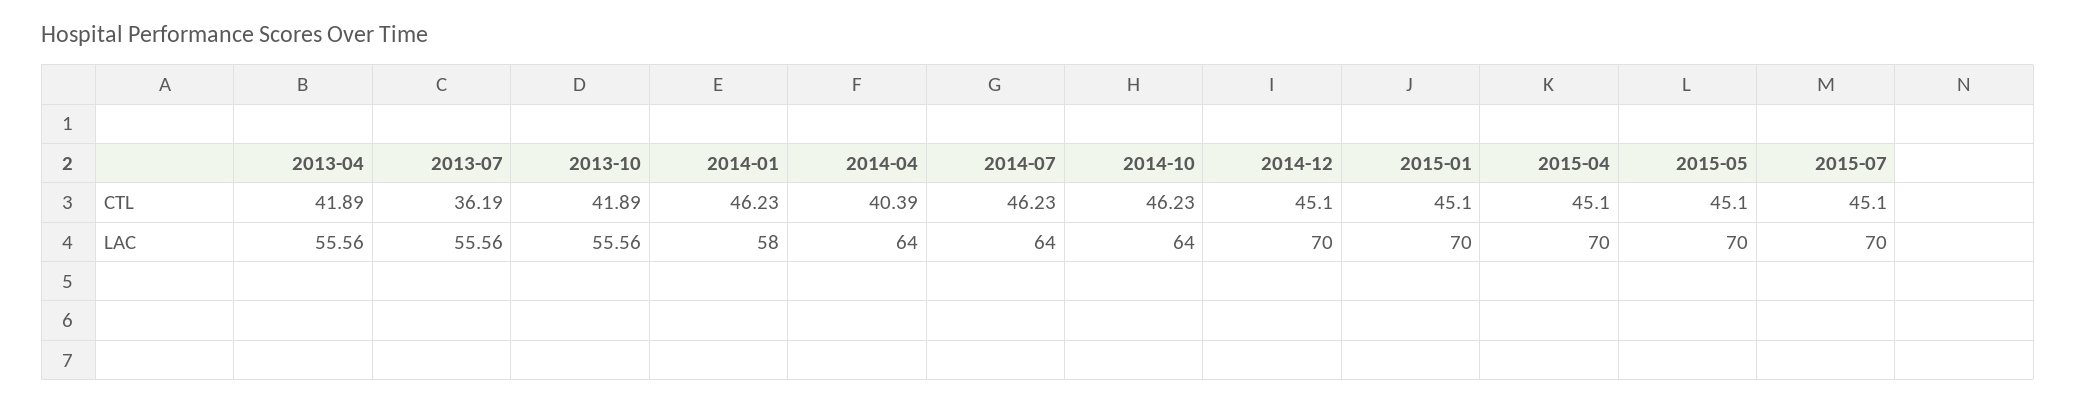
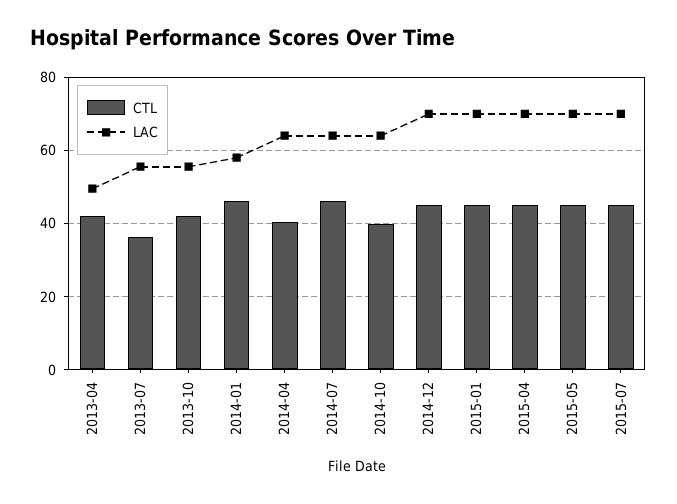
CTL, 2014-10: 46.23 -> 40
LAC, 2013-04: 55.56 -> 50

